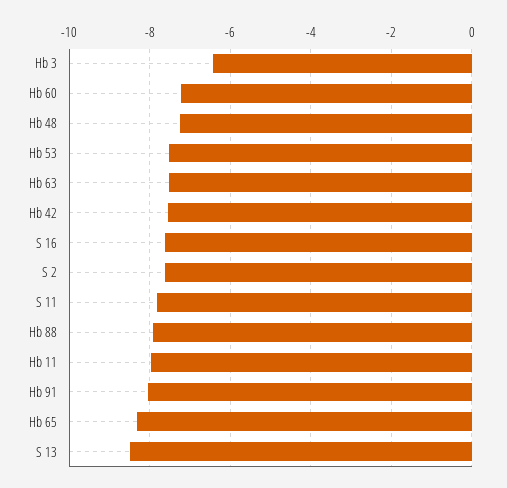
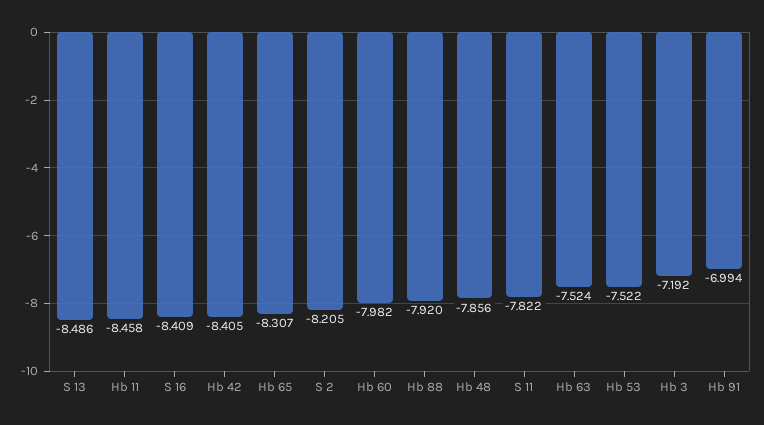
Hb 3: -6.4 -> -7.192
Hb 60: -7.2 -> -7.982
Hb 48: -7.2 -> -7.856
Hb 42: -7.6 -> -8.405
S 16: -7.6 -> -8.409
S 2: -7.6 -> -8.205
Hb 11: -8 -> -8.458
Hb 91: -8 -> -6.994

